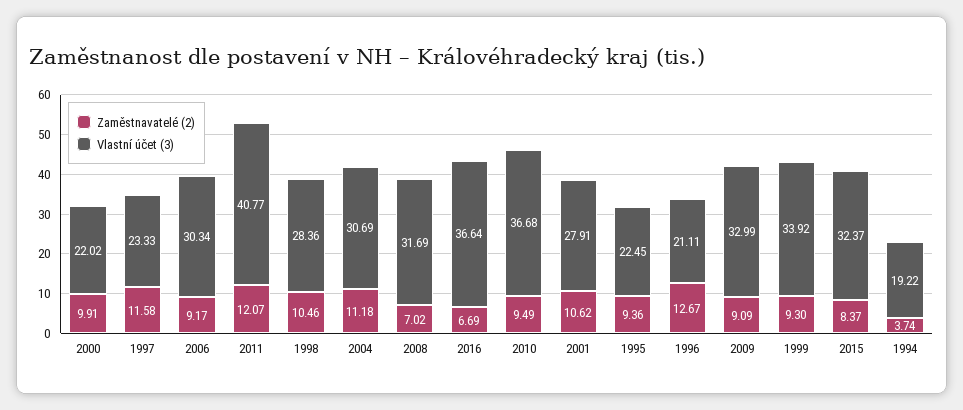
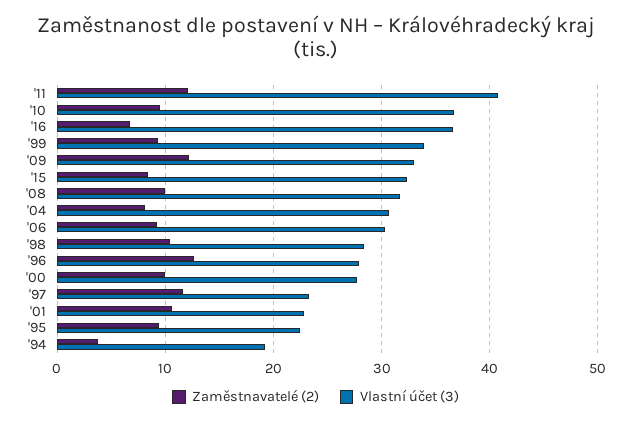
Vlastní účet (3), 2000: 22.02 -> 28
Zaměstnavatelé (2), 2004: 11.18 -> 8
Zaměstnavatelé (2), 2008: 7.02 -> 10
Vlastní účet (3), 2001: 27.91 -> 23
Vlastní účet (3), 1996: 21.11 -> 28
Zaměstnavatelé (2), 2009: 9.09 -> 12

